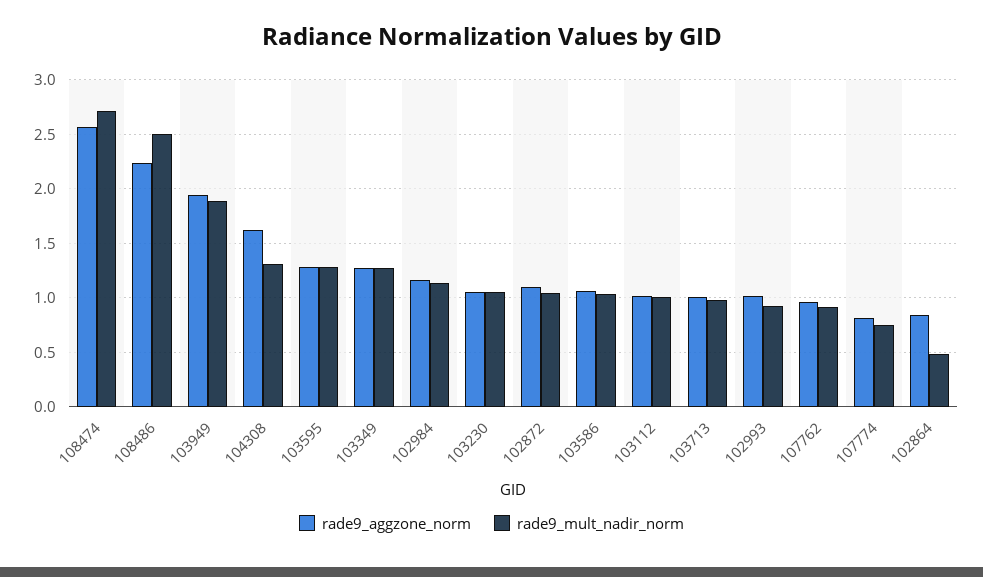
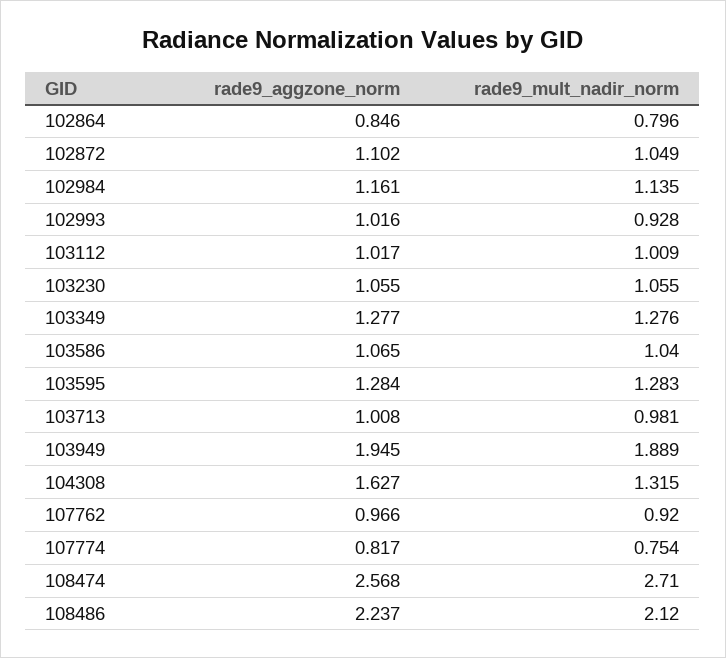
rade9_mult_nadir_norm, 108486: 2.5 -> 2.12
rade9_mult_nadir_norm, 102864: 0.5 -> 0.796

